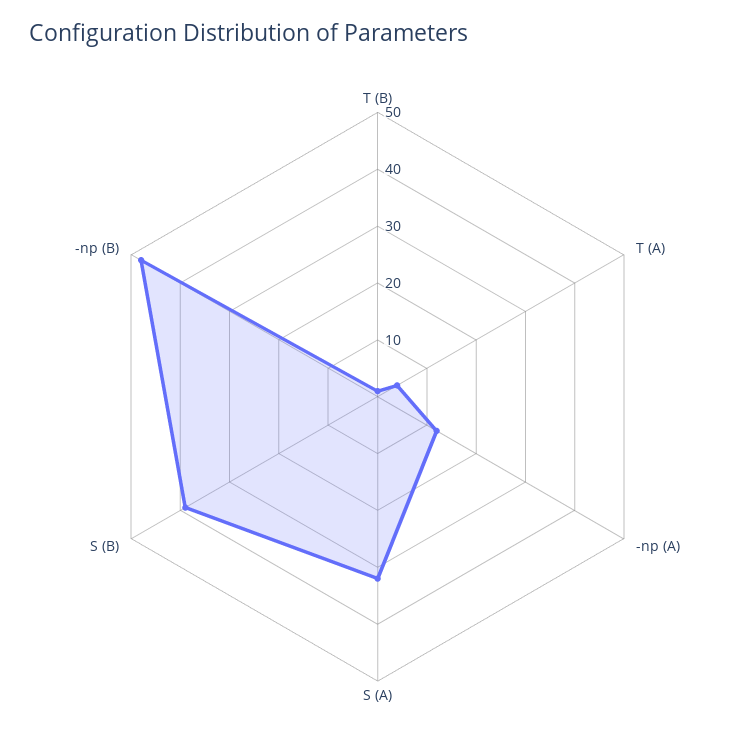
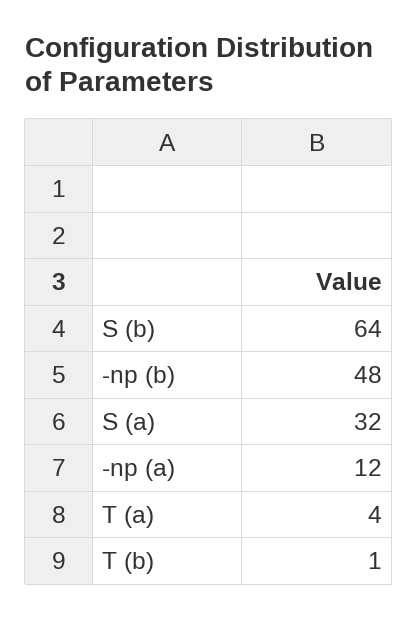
S (B): 40 -> 64

